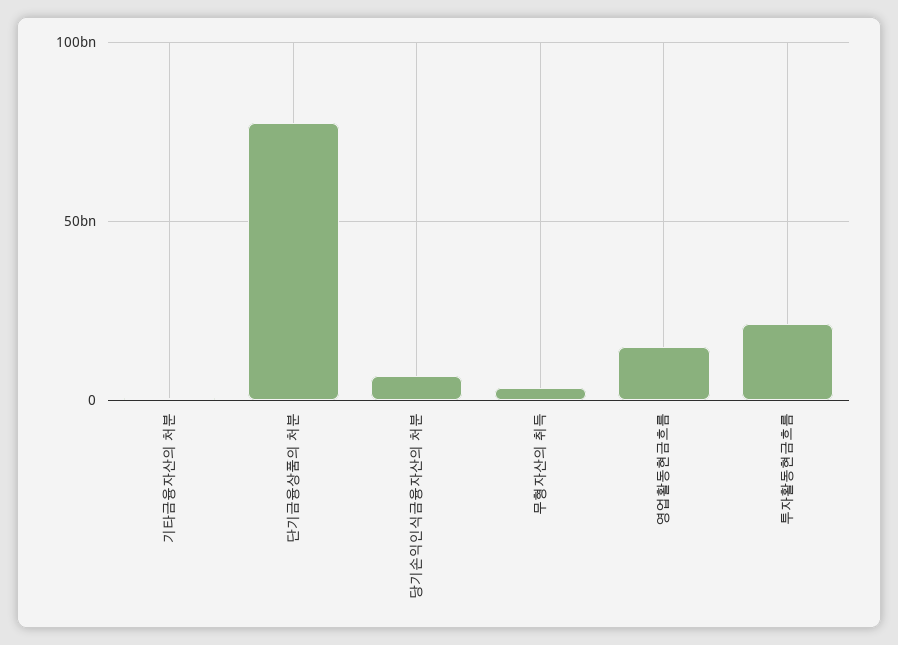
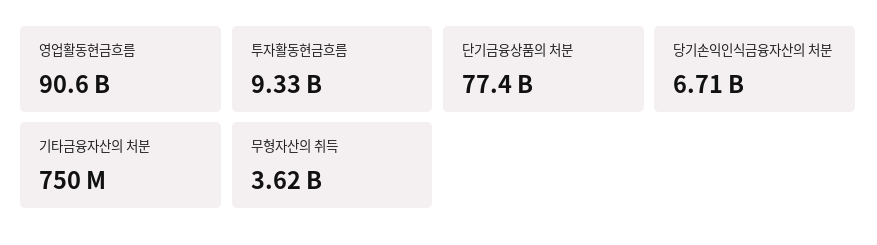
영업활동현금흐름: 15000000000 -> 90600000000
투자활동현금흐름: 20000000000 -> 9330000000

